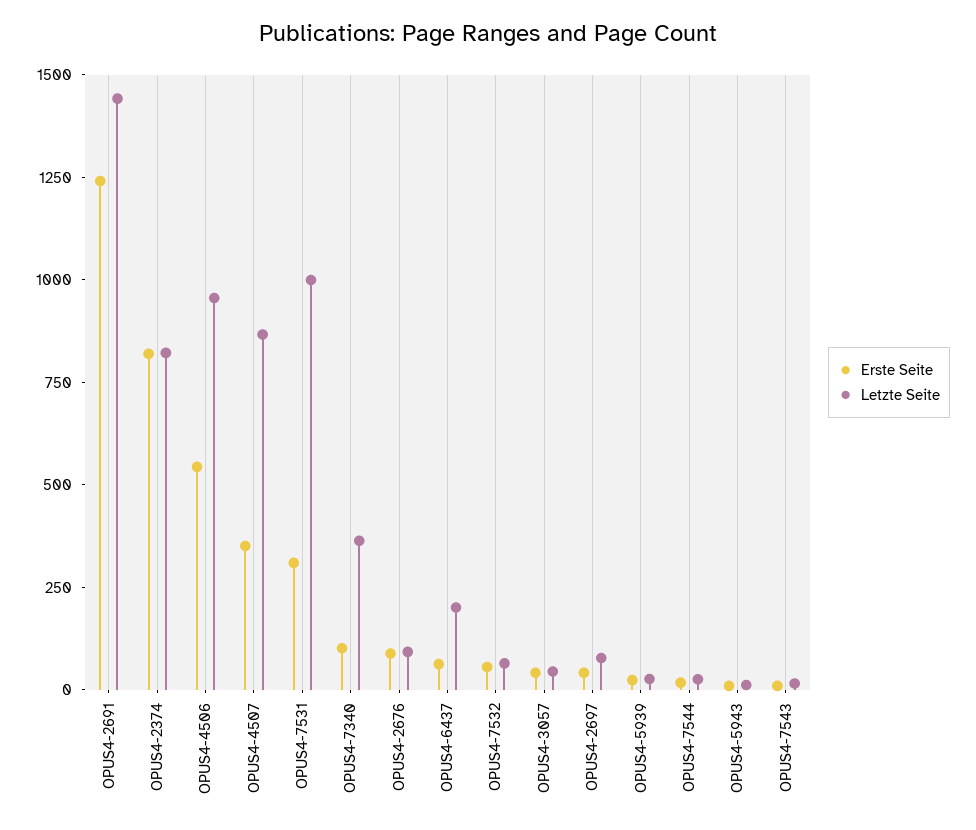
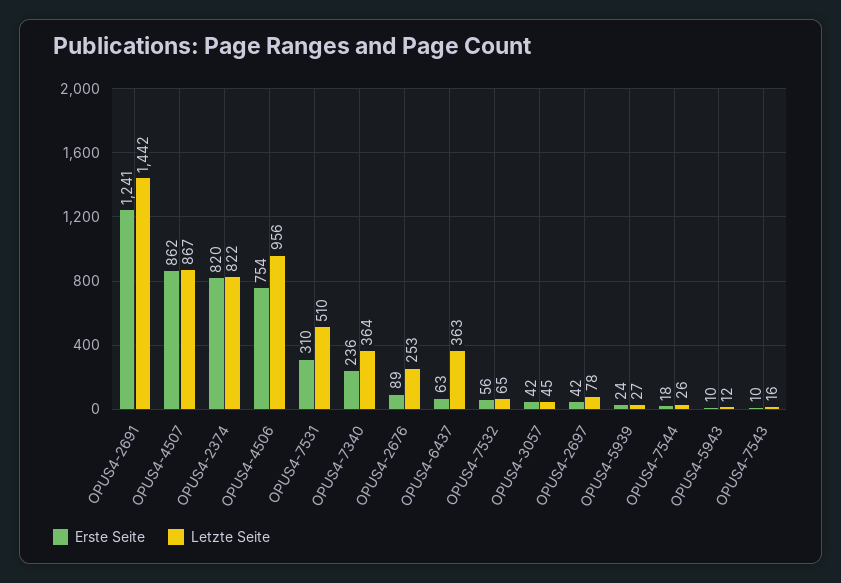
Erste Seite, OPUS4-4506: 550 -> 754
Erste Seite, OPUS4-4507: 350 -> 862
Letzte Seite, OPUS4-7531: 1000 -> 510
Erste Seite, OPUS4-7340: 100 -> 236
Letzte Seite, OPUS4-2676: 100 -> 253
Letzte Seite, OPUS4-6437: 200 -> 363

